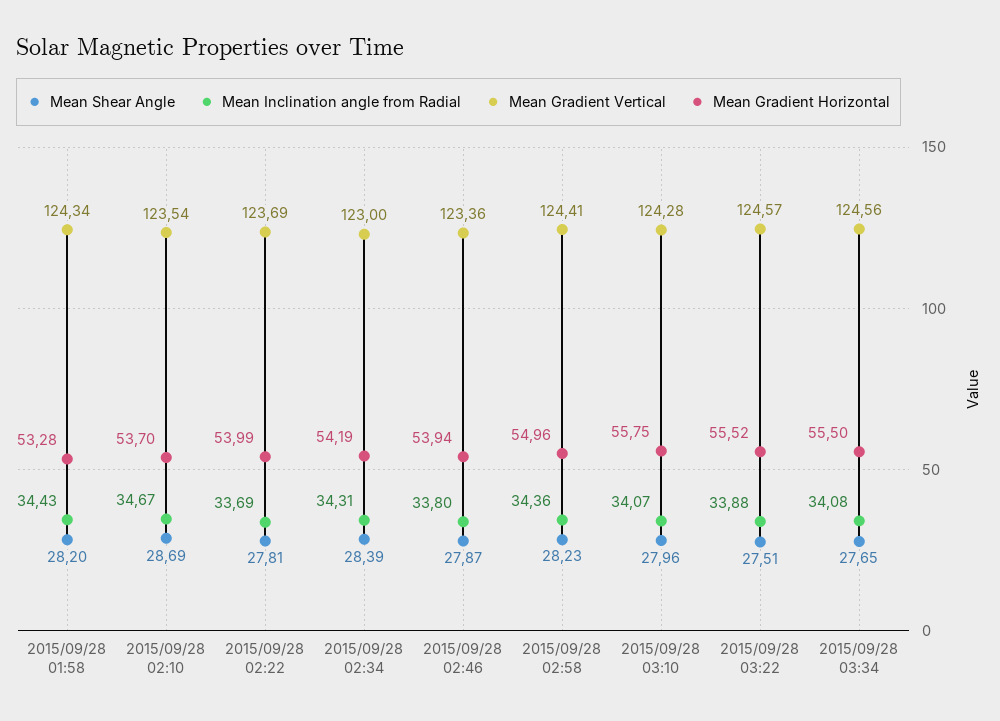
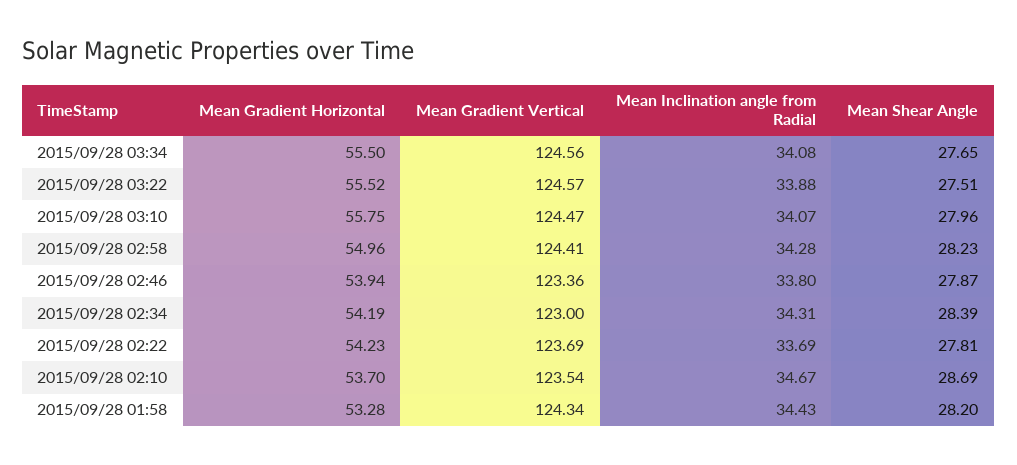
Mean Gradient Horizontal, 2015/09/28 02:22: 53.99 -> 54.23
Mean Inclination angle from Radial, 2015/09/28 02:58: 34.36 -> 34.28
Mean Gradient Vertical, 2015/09/28 03:10: 124.28 -> 124.47

